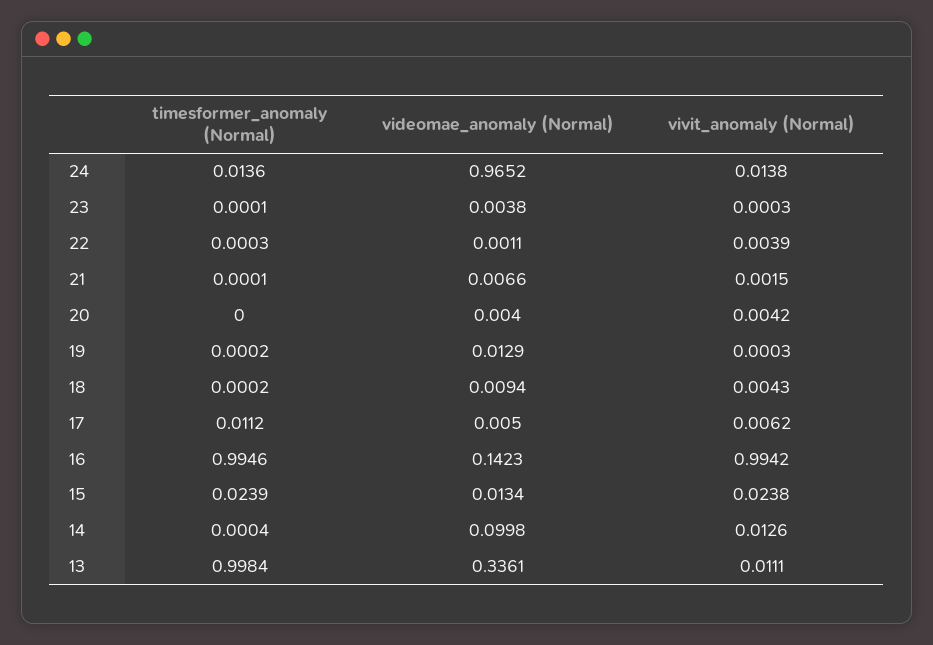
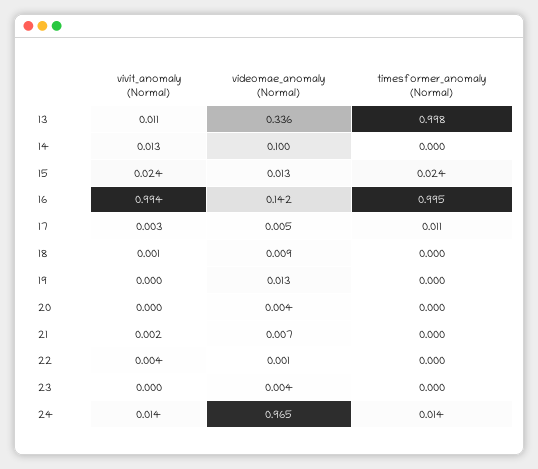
vivit_anomaly (Normal), 20: 0.0042 -> 0
vivit_anomaly (Normal), 18: 0.0043 -> 0.001
vivit_anomaly (Normal), 17: 0.0062 -> 0.003

